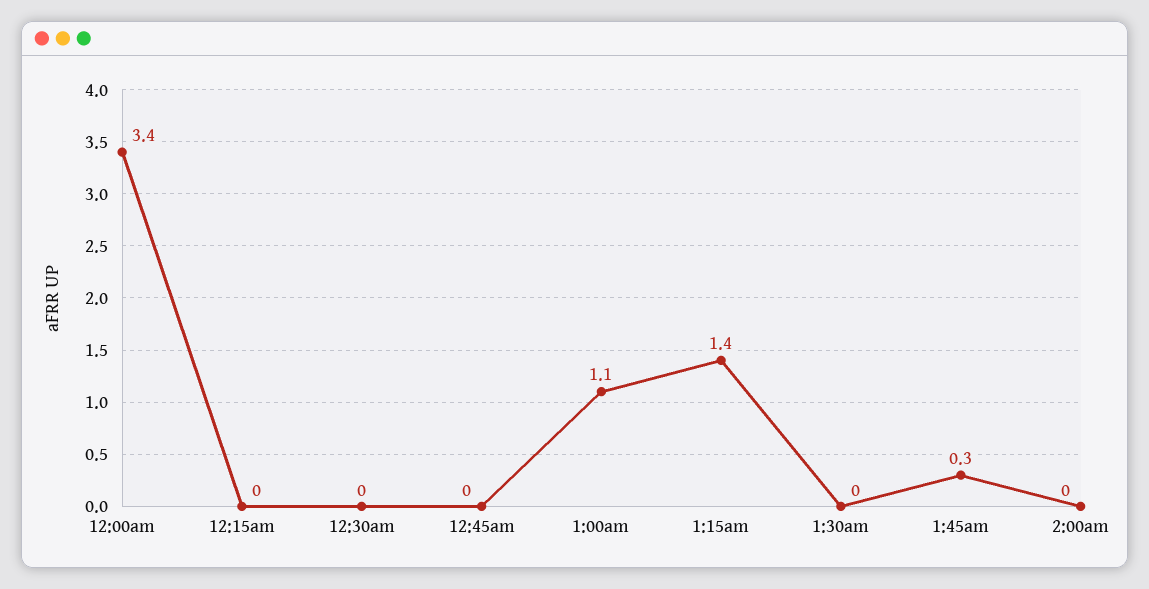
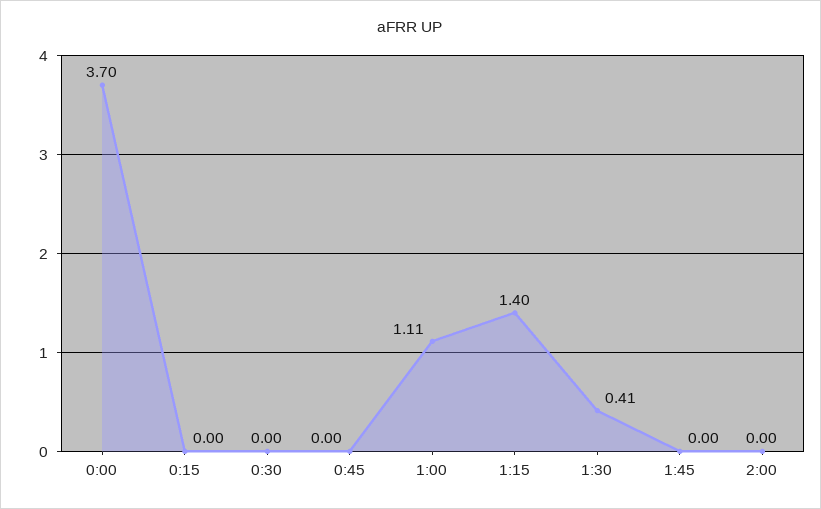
12:00am: 3.4 -> 3.7
1:30am: 0 -> 0.41
1:45am: 0.3 -> 0

